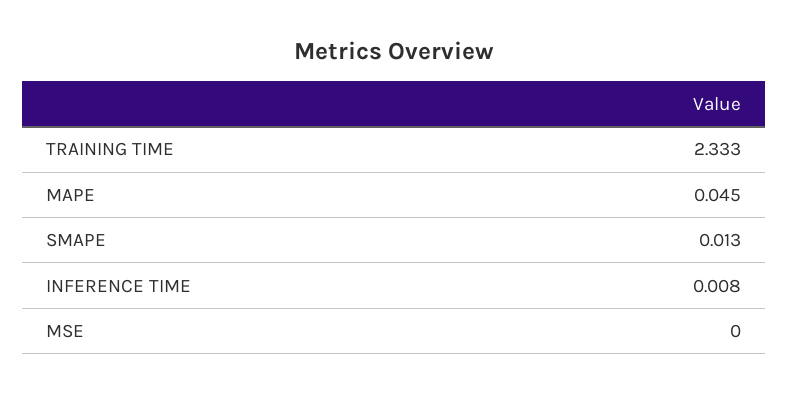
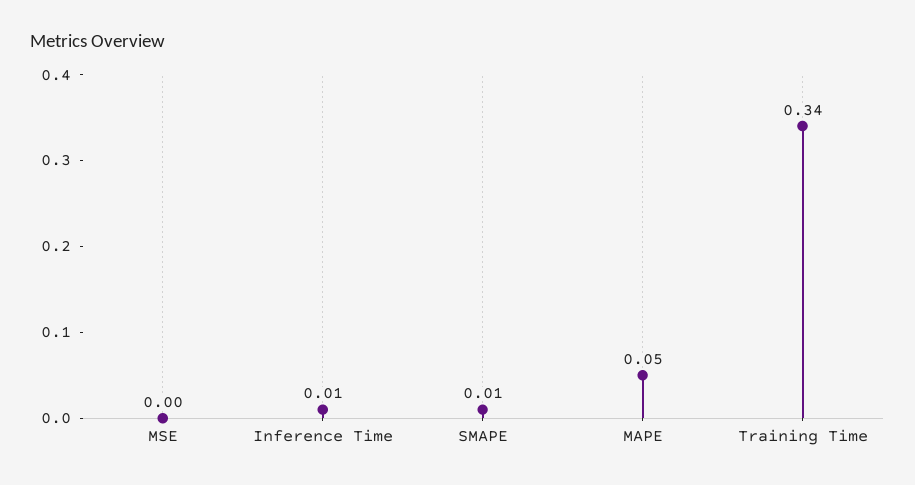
TRAINING TIME: 2.333 -> 0.34

